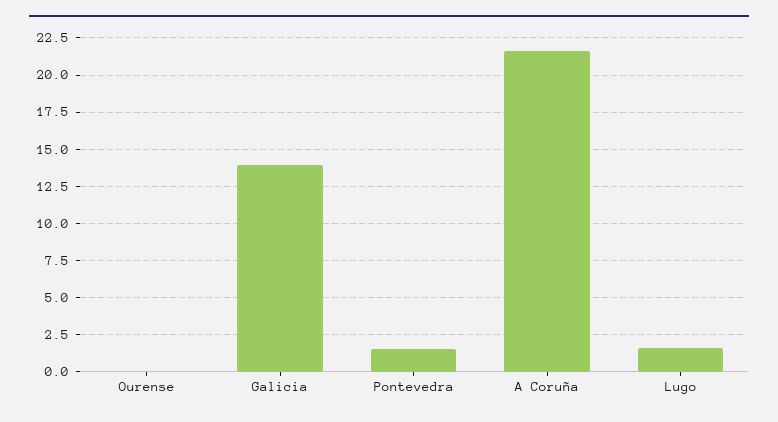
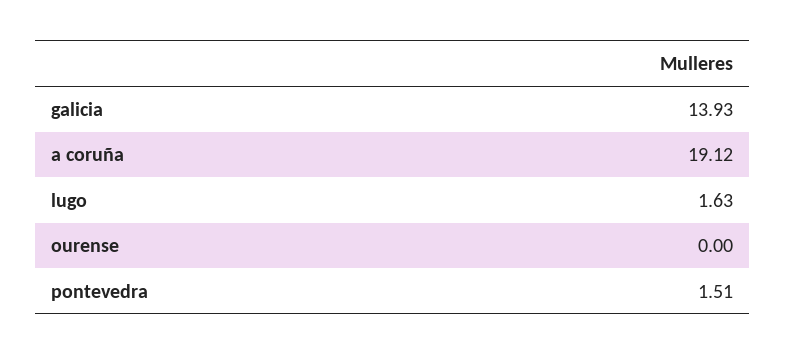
A Coruña: 21.5 -> 19.12

